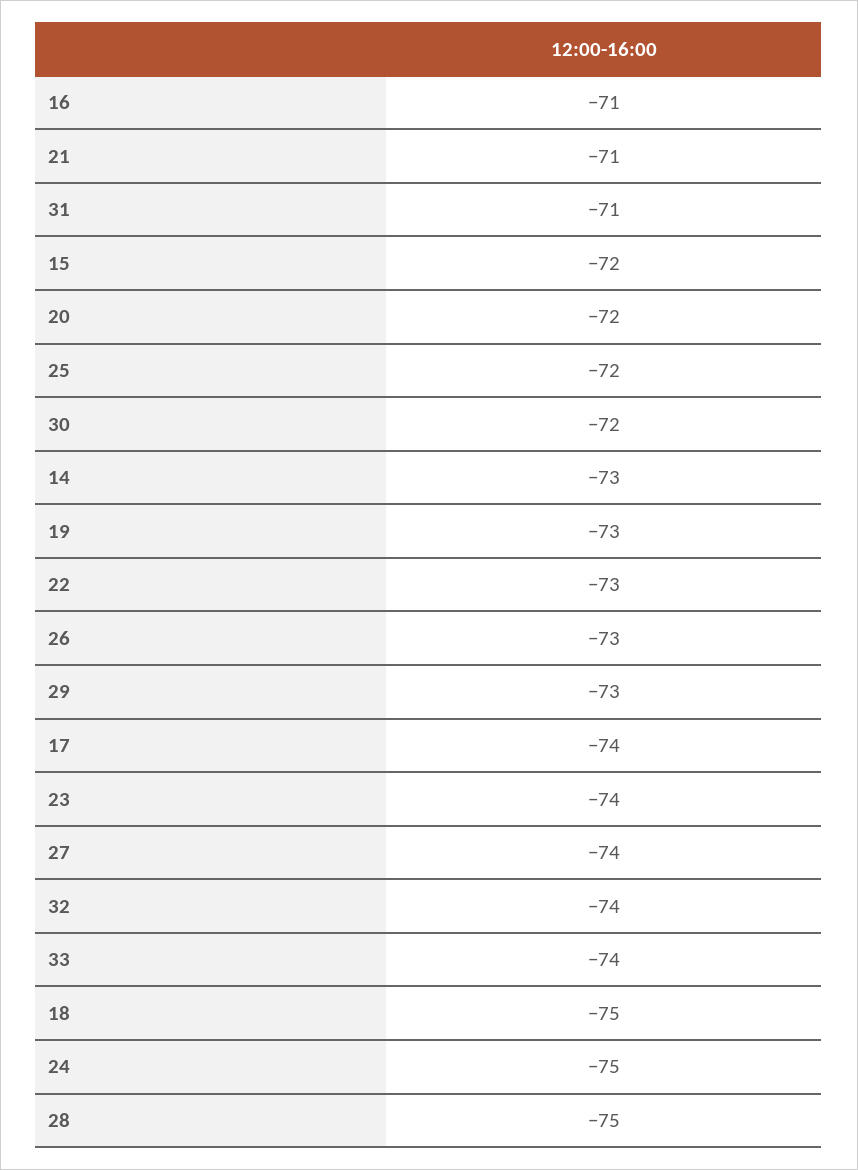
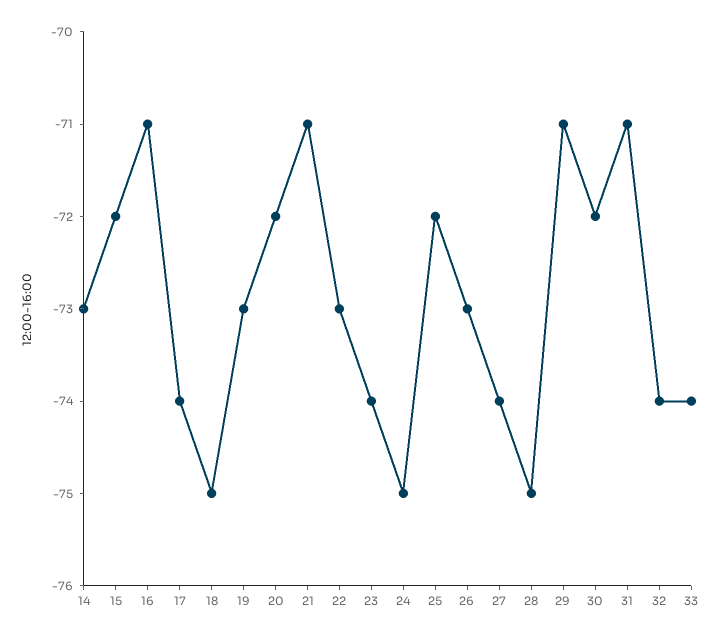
29: -73 -> -71

